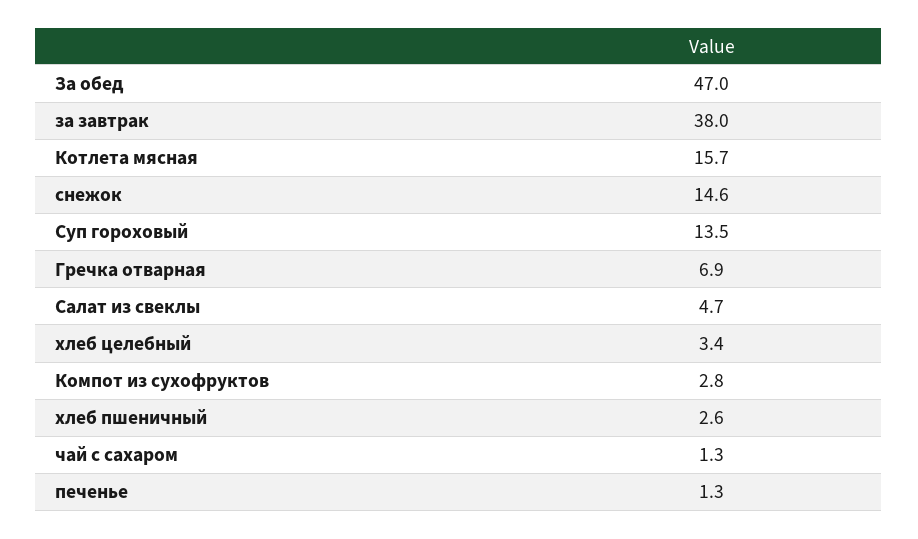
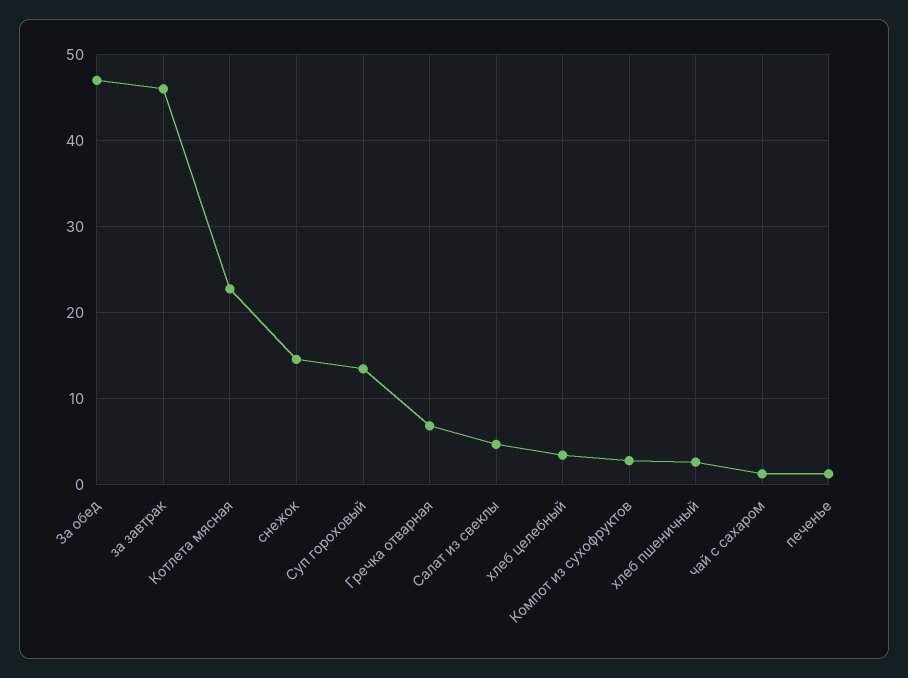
за завтрак: 38 -> 46
Котлета мясная: 15.7 -> 23

